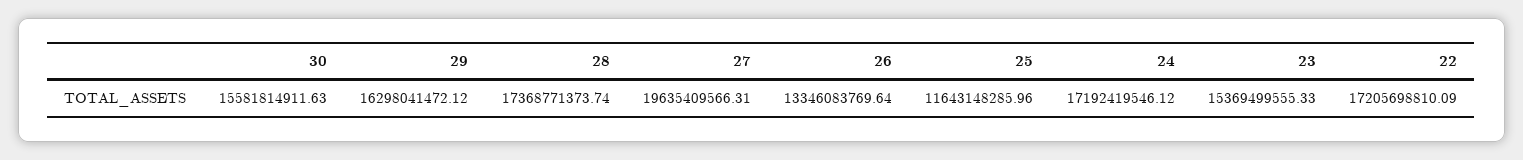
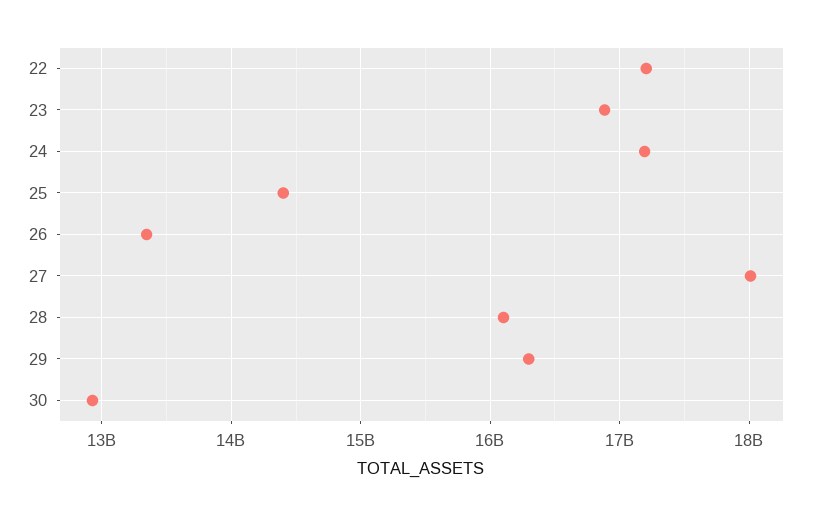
30: 15581814911.63 -> 12900000000
28: 17368771373.74 -> 16100000000
27: 19635409566.31 -> 18000000000
25: 11643148285.96 -> 14400000000
23: 15369499555.33 -> 16900000000

